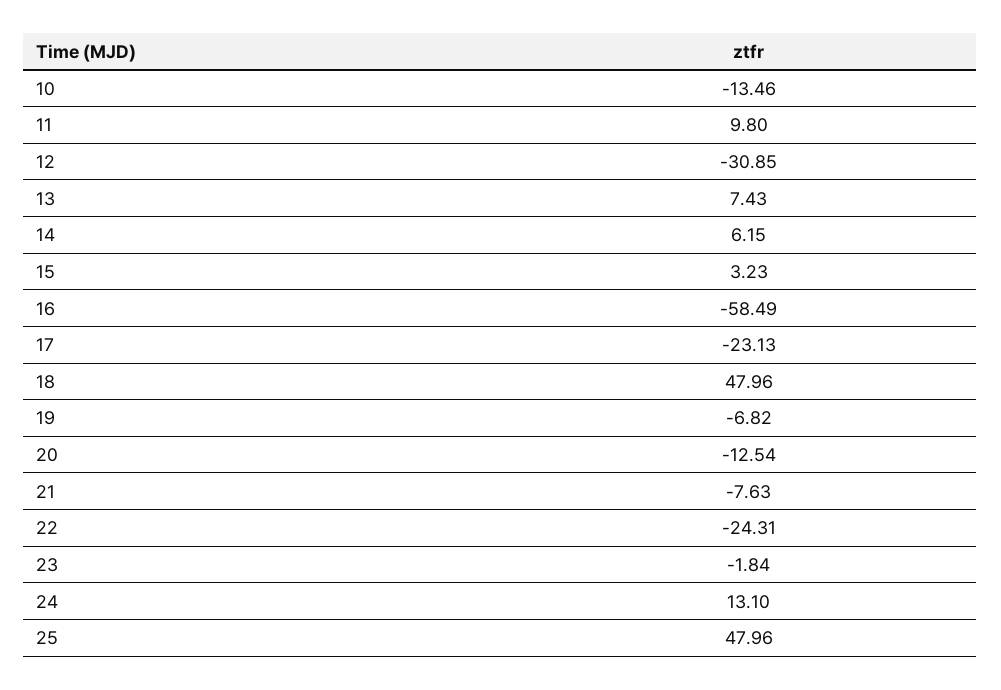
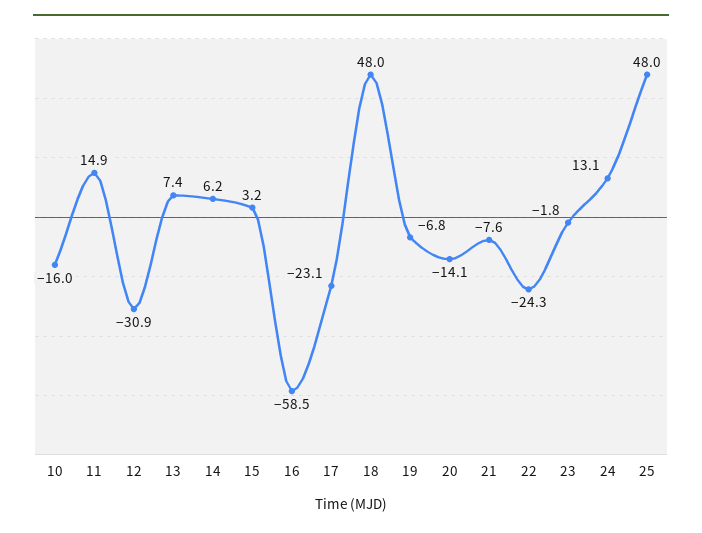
10: -13.46 -> -16
11: 9.8 -> 14.9
20: -12.54 -> -14.1

